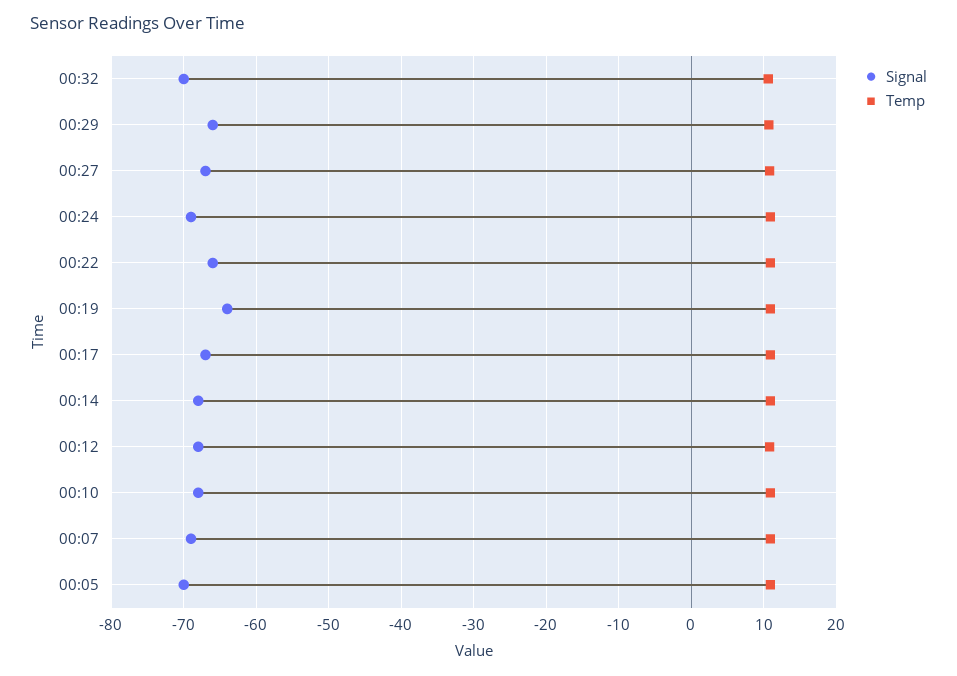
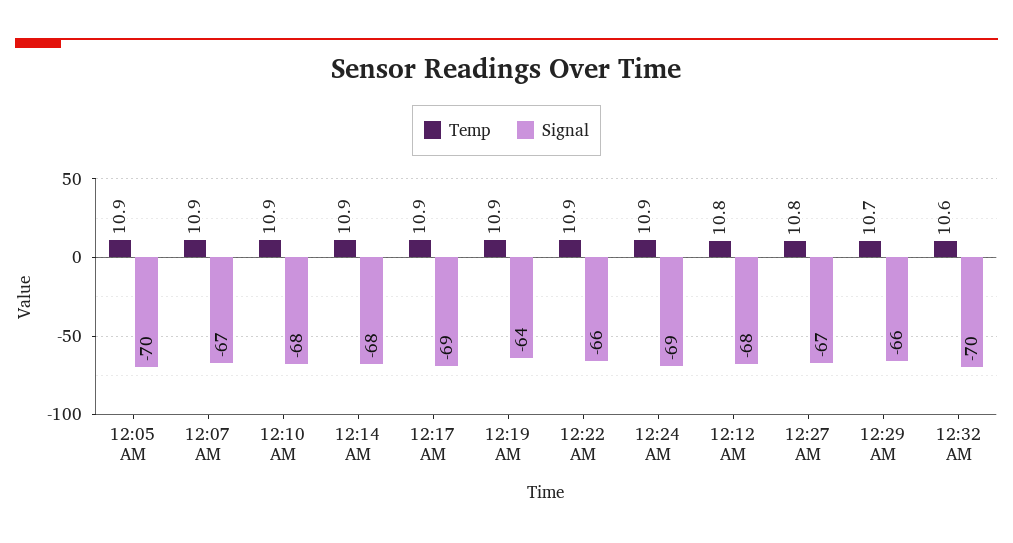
Signal, 00:17: -67 -> -69
Signal, 00:07: -69 -> -67

